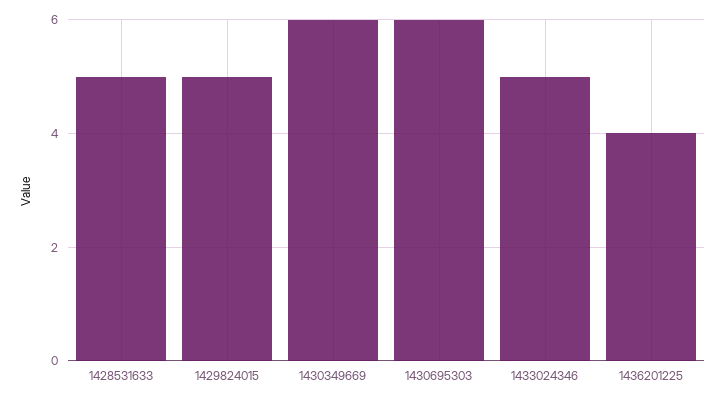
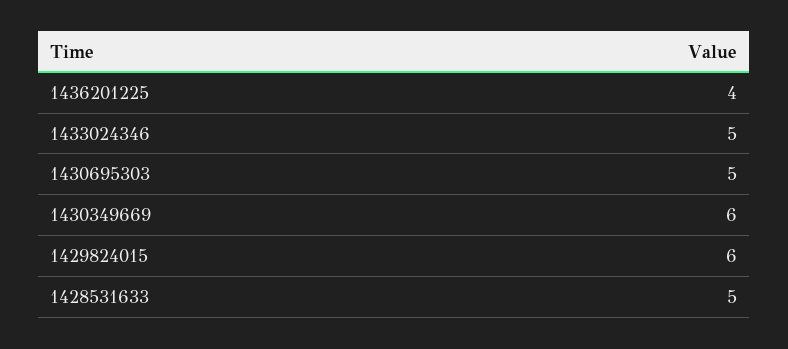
1429824015: 5 -> 6
1430695303: 6 -> 5

